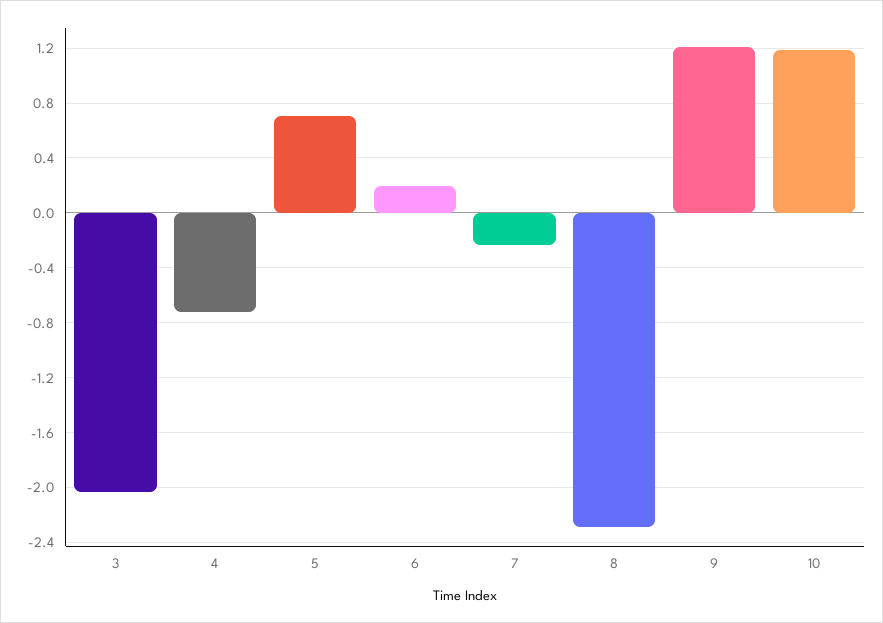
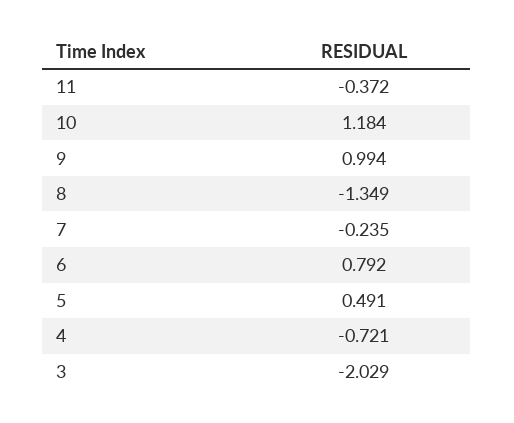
5: 0.7 -> 0.491
6: 0.2 -> 0.792
8: -2.3 -> -1.349
9: 1.2 -> 0.994
11: none -> -0.372

